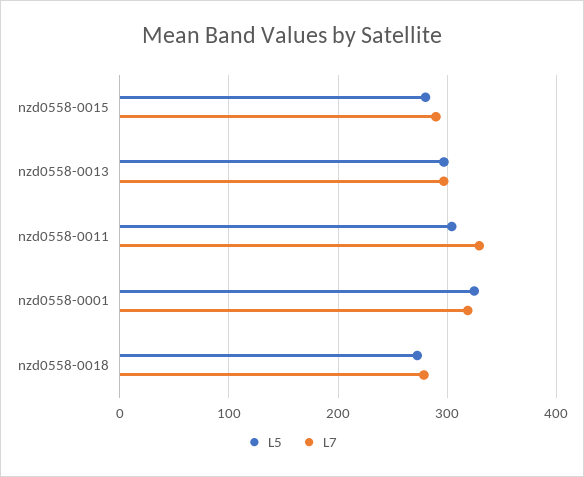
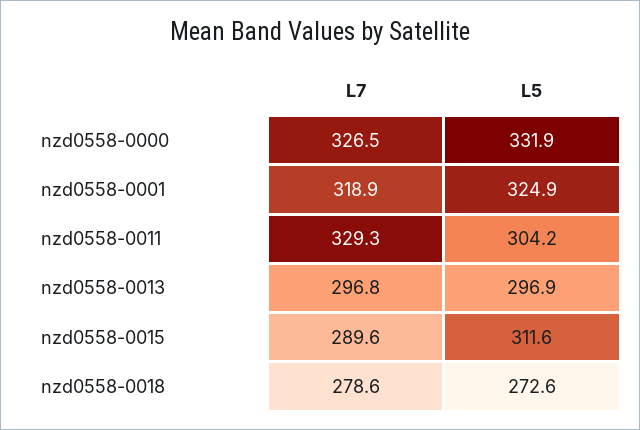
L5, nzd0558-0015: 280 -> 311.6
L7, nzd0558-0000: none -> 326.5
L5, nzd0558-0000: none -> 331.9

